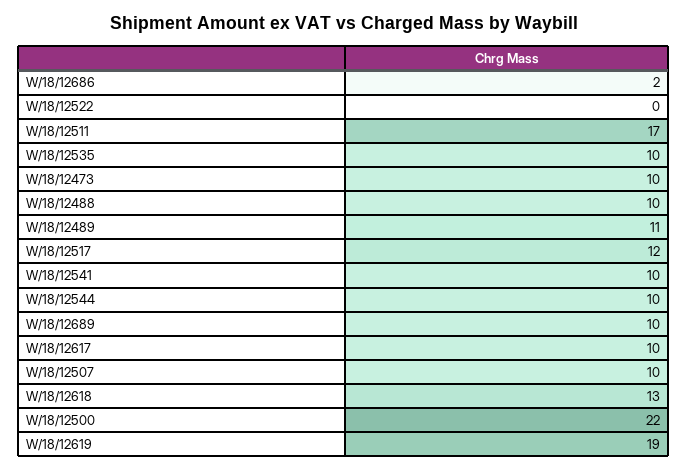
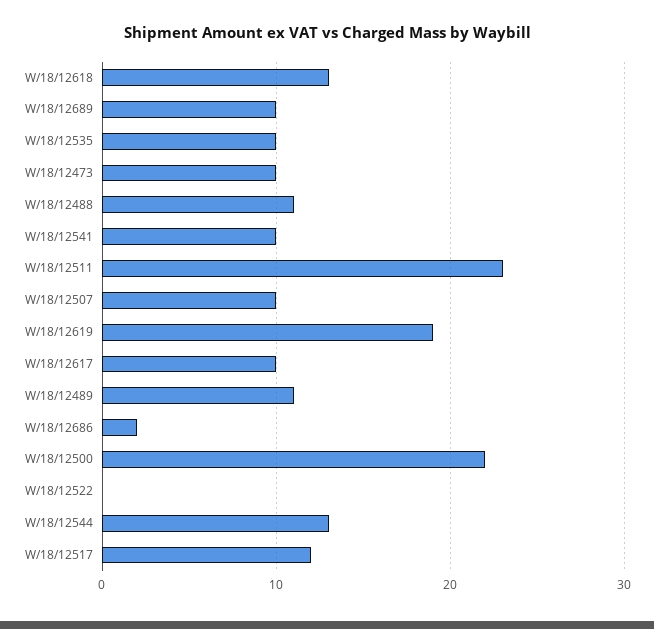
W/18/12511: 17 -> 23
W/18/12488: 10 -> 11
W/18/12544: 10 -> 13

